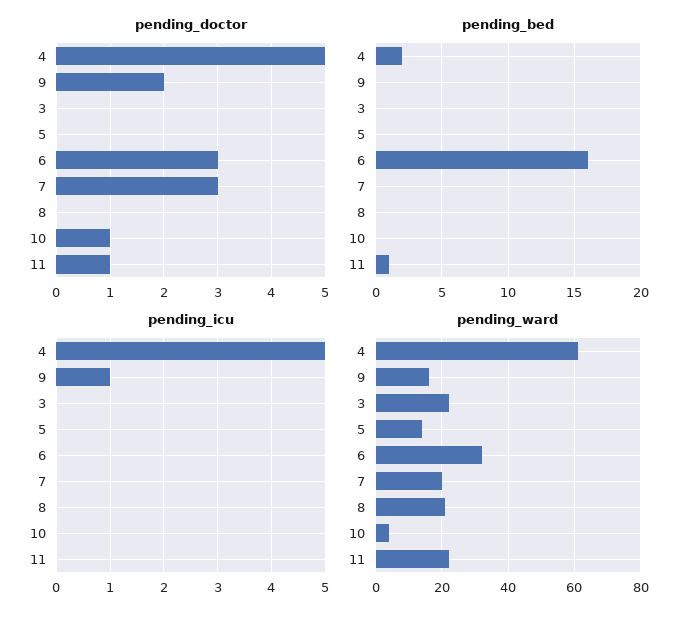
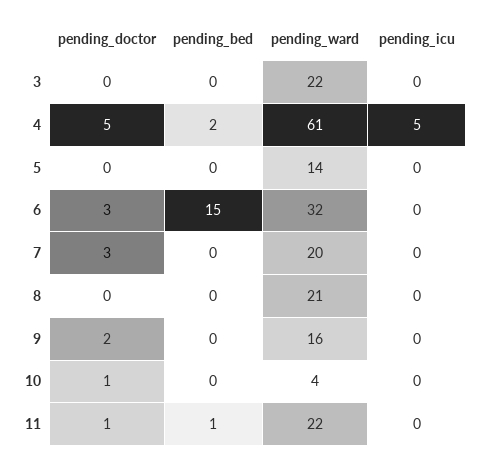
pending_bed, 6: 16 -> 15
pending_icu, 9: 1 -> 0

